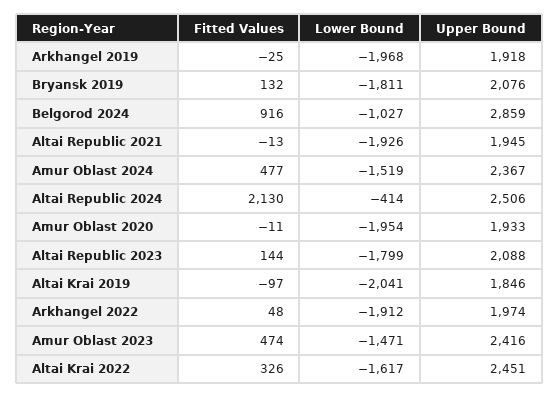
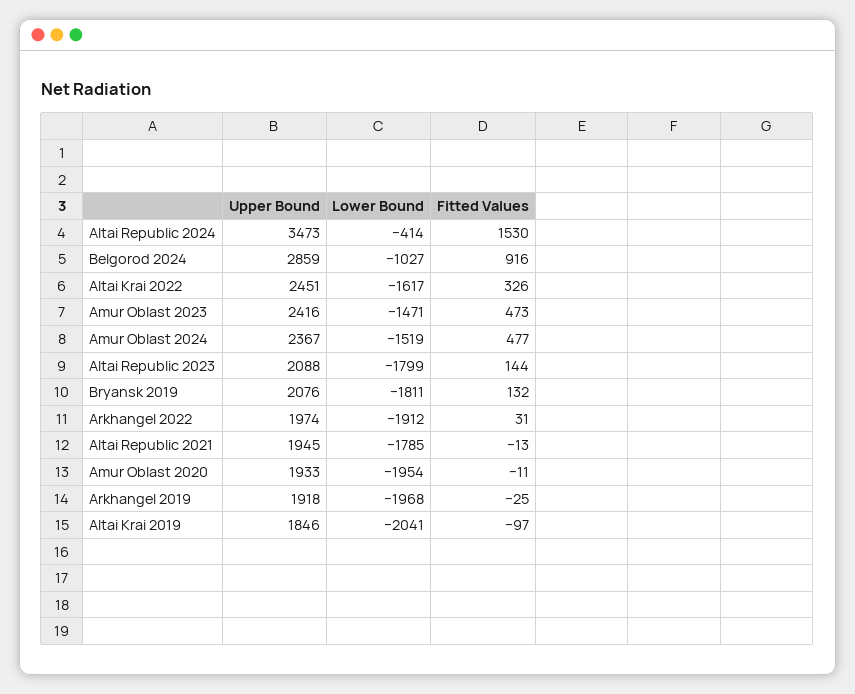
Lower Bound, Altai Republic 2021: -1926 -> -1785
Fitted Values, Altai Republic 2024: 2130 -> 1530
Upper Bound, Altai Republic 2024: 2506 -> 3473
Fitted Values, Arkhangel 2022: 48 -> 31
Fitted Values, Amur Oblast 2023: 474 -> 473

